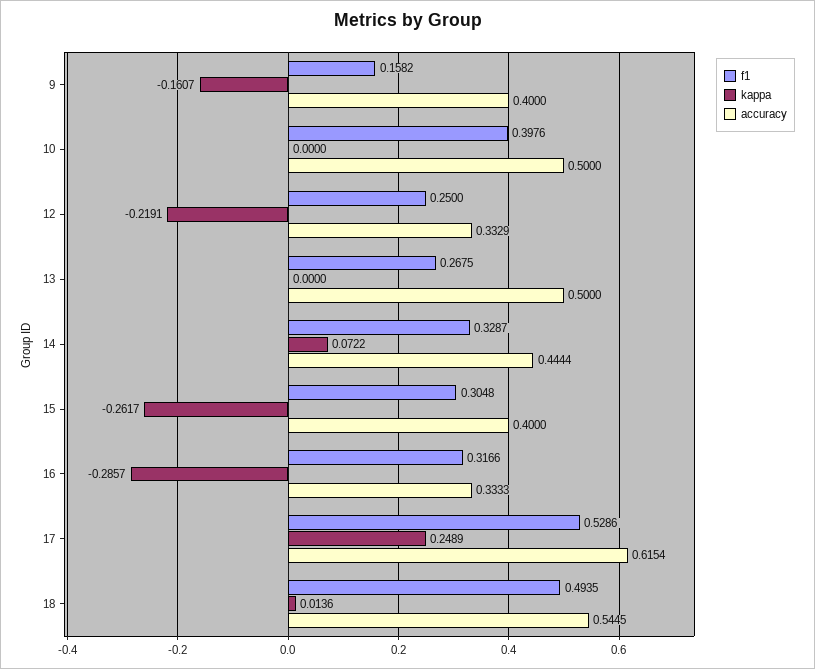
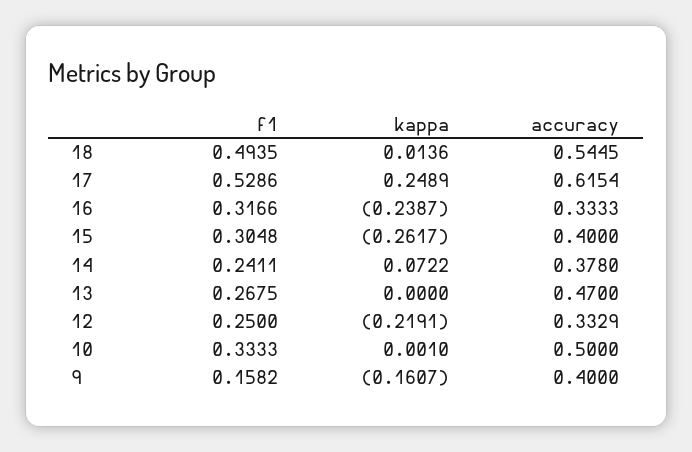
f1, 10: 0.3976 -> 0.3333
kappa, 10: 0 -> 0.001
accuracy, 13: 0.5 -> 0.47
f1, 14: 0.3287 -> 0.2411
accuracy, 14: 0.4444 -> 0.378
kappa, 16: -0.2857 -> -0.2387

